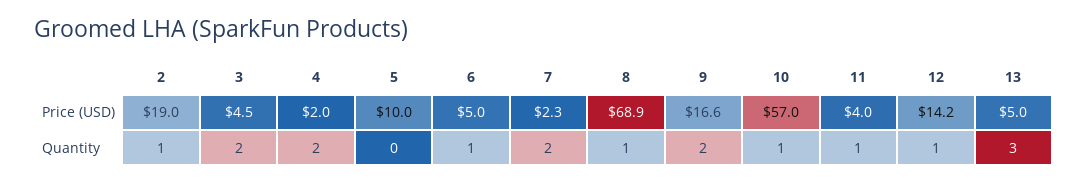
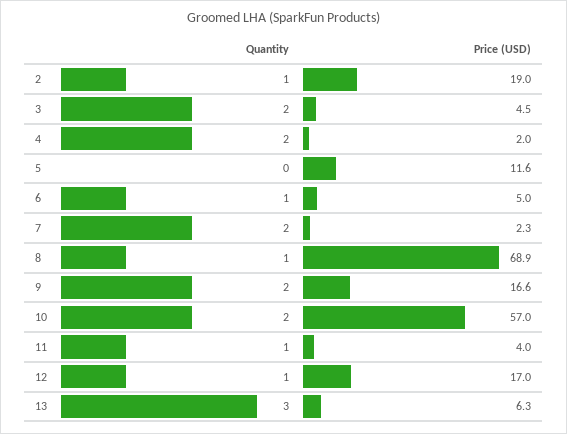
5, Price (USD): 10 -> 11.6
12, Price (USD): 14.2 -> 17
13, Price (USD): 5 -> 6.3
10, Quantity: 1 -> 2

